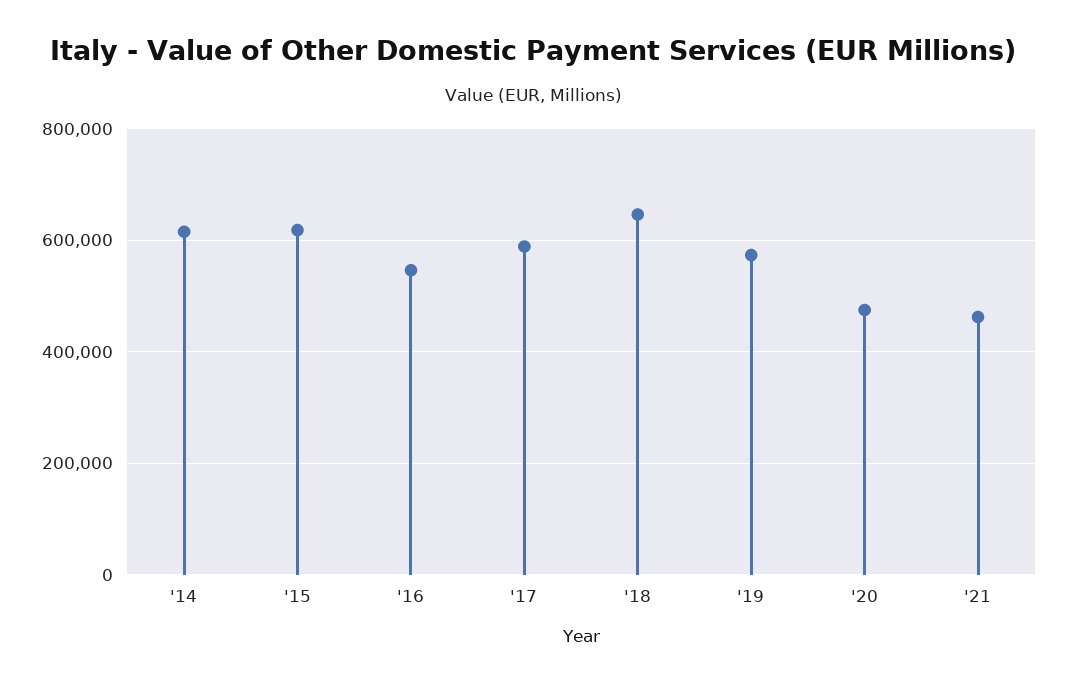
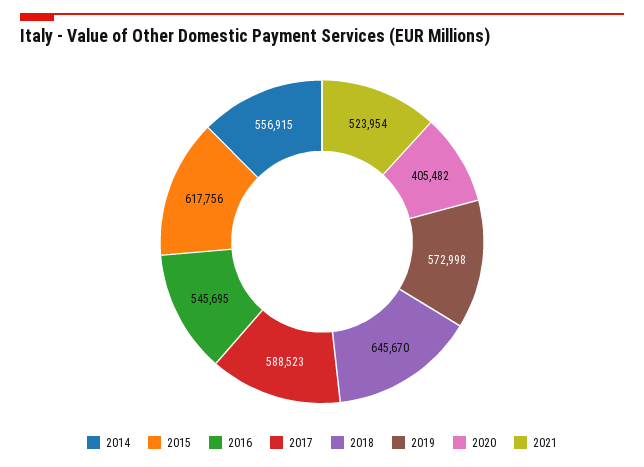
'14: 620000 -> 556915
'20: 480000 -> 405482
'21: 460000 -> 523954

